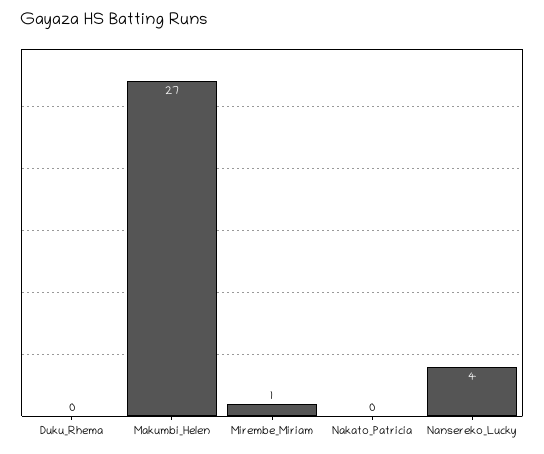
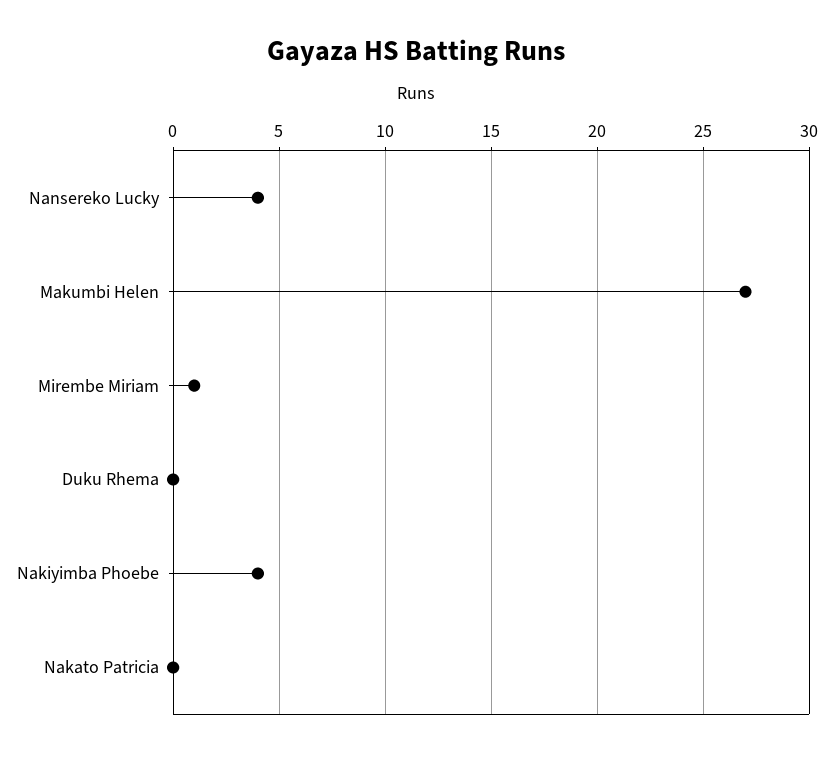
Nakiyimba Phoebe: none -> 4

